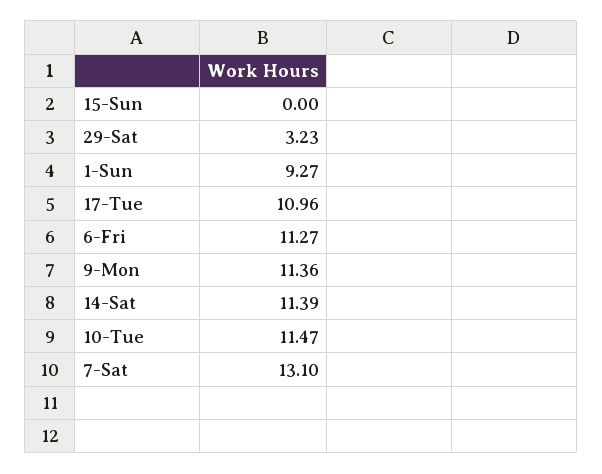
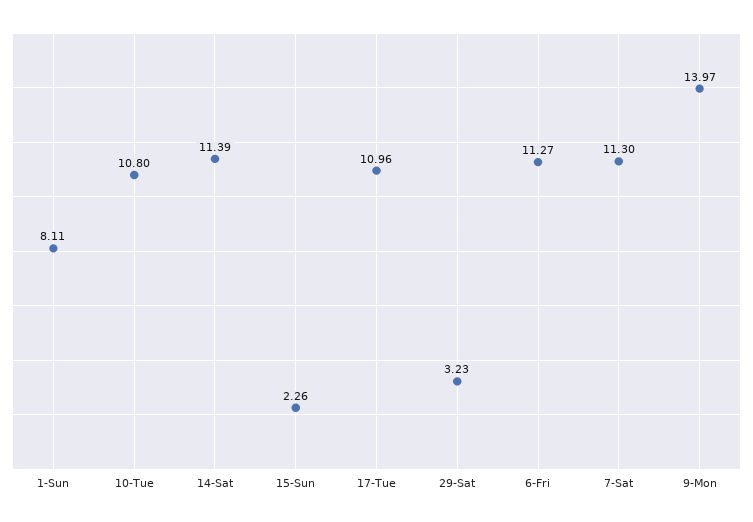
15-Sun: 0 -> 2.26
1-Sun: 9.27 -> 8.11
9-Mon: 11.36 -> 13.97
10-Tue: 11.47 -> 10.8
7-Sat: 13.1 -> 11.3

